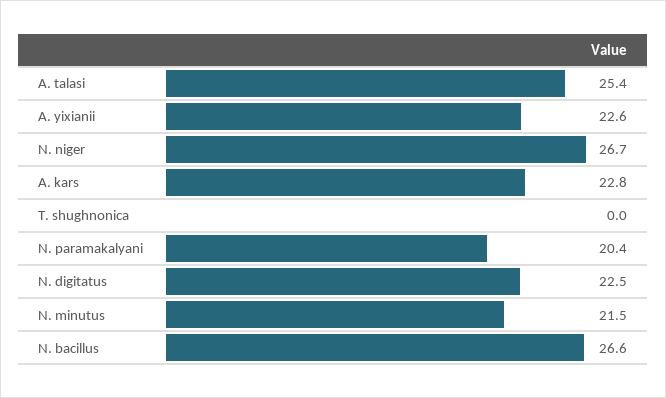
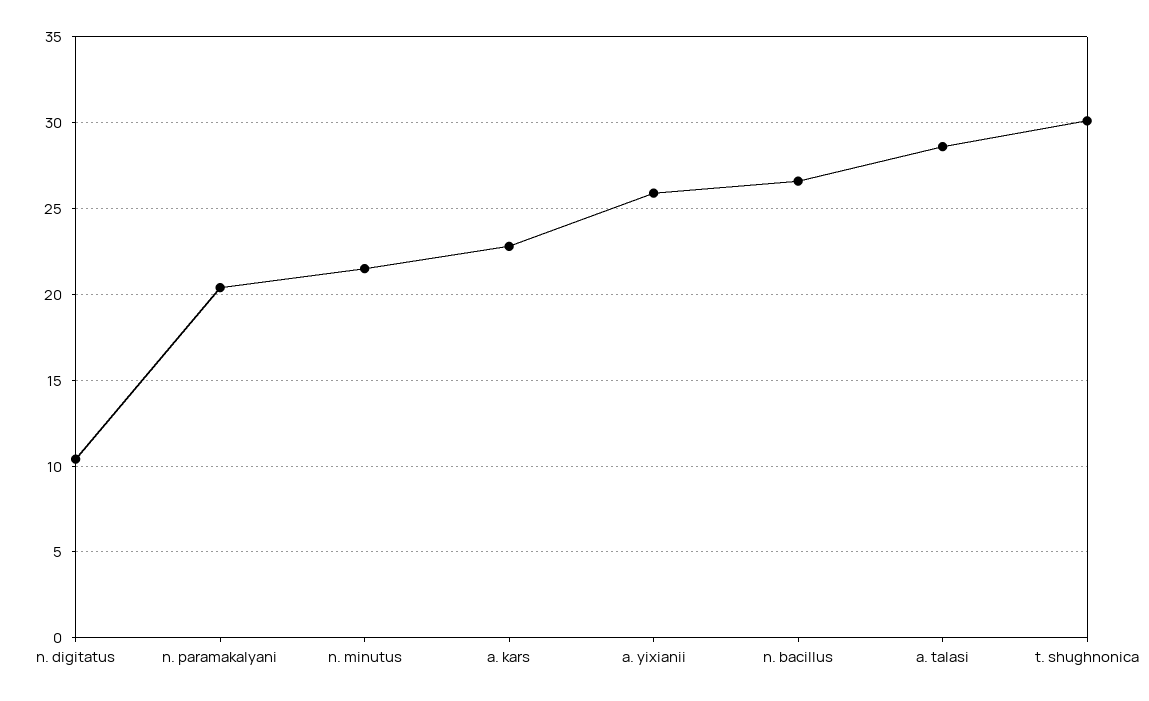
A. talasi: 25.4 -> 28.5
A. yixianii: 22.6 -> 26
N. niger: 26.7 -> none
T. shughnonica: 0 -> 30
N. digitatus: 22.5 -> 10.5

